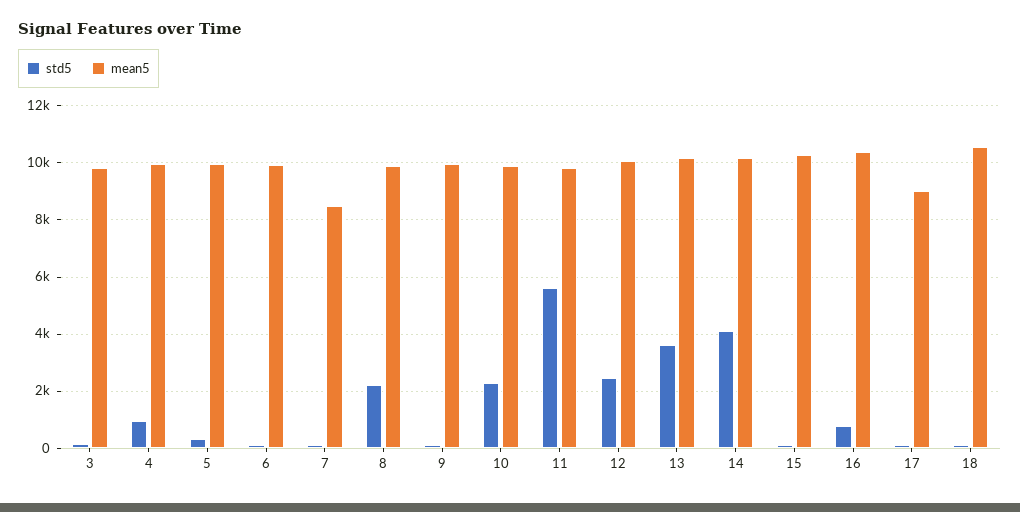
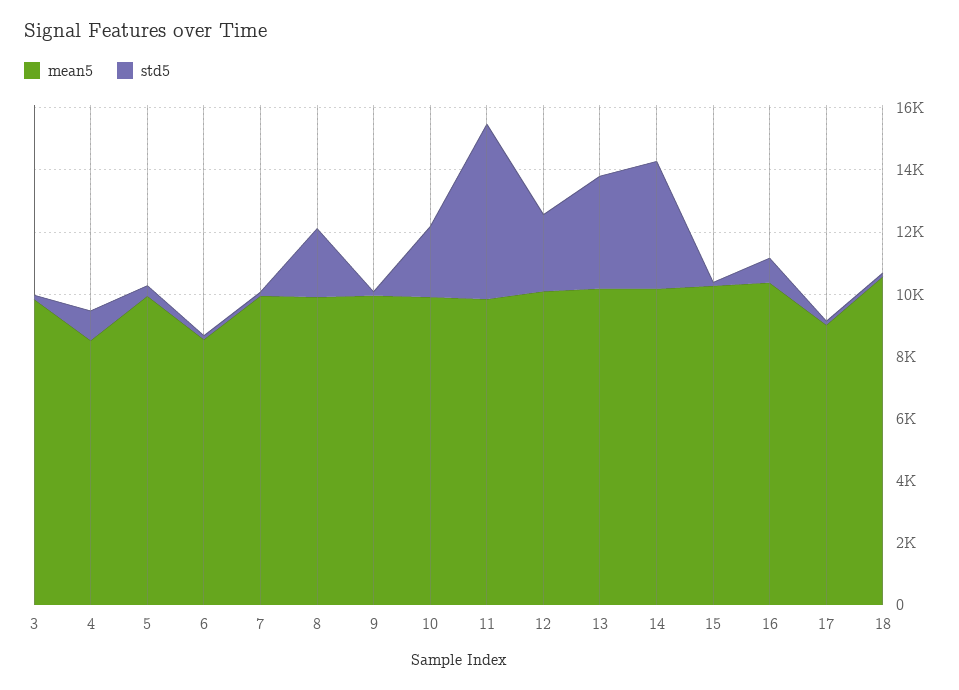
mean5, 4: 10000 -> 8500
mean5, 6: 10000 -> 8500
mean5, 7: 8500 -> 10000

